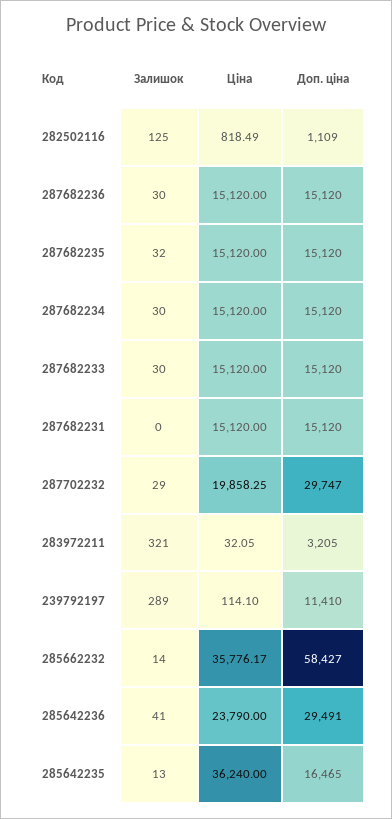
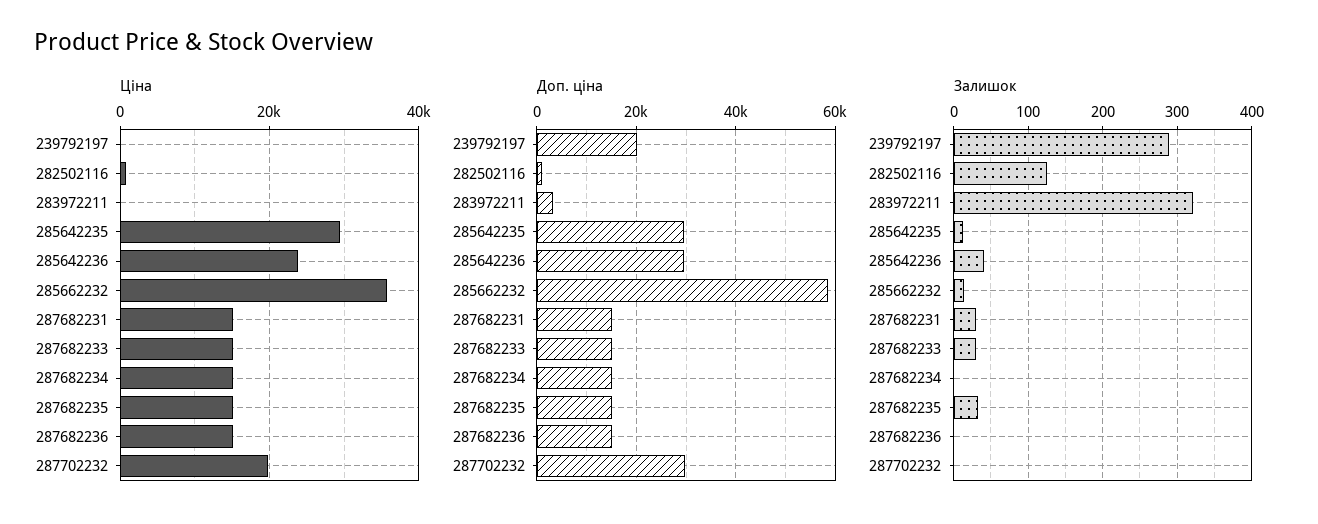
Залишок, 287682236: 30 -> 0
Залишок, 287682234: 30 -> 0
Залишок, 287682231: 0 -> 30
Залишок, 287702232: 29 -> 0
Доп. ціна, 239792197: 11410 -> 20000
Ціна, 285642235: 36240 -> 30000
Доп. ціна, 285642235: 16465 -> 30000

